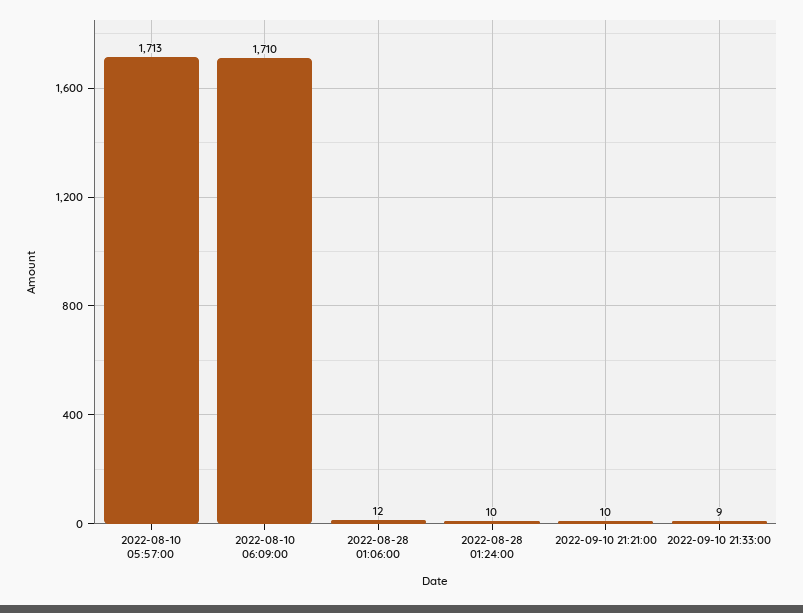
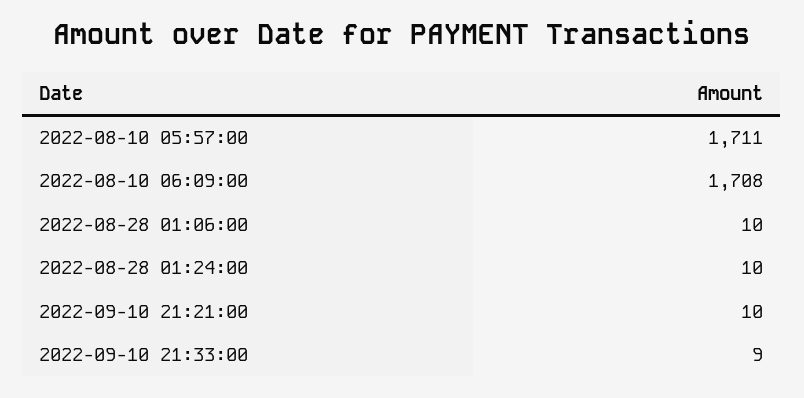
2022-08-10 05:57:00: 1713 -> 1711
2022-08-10 06:09:00: 1710 -> 1708
2022-08-28 01:06:00: 12 -> 10

